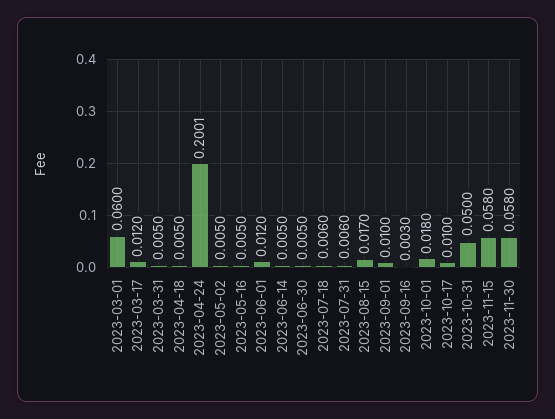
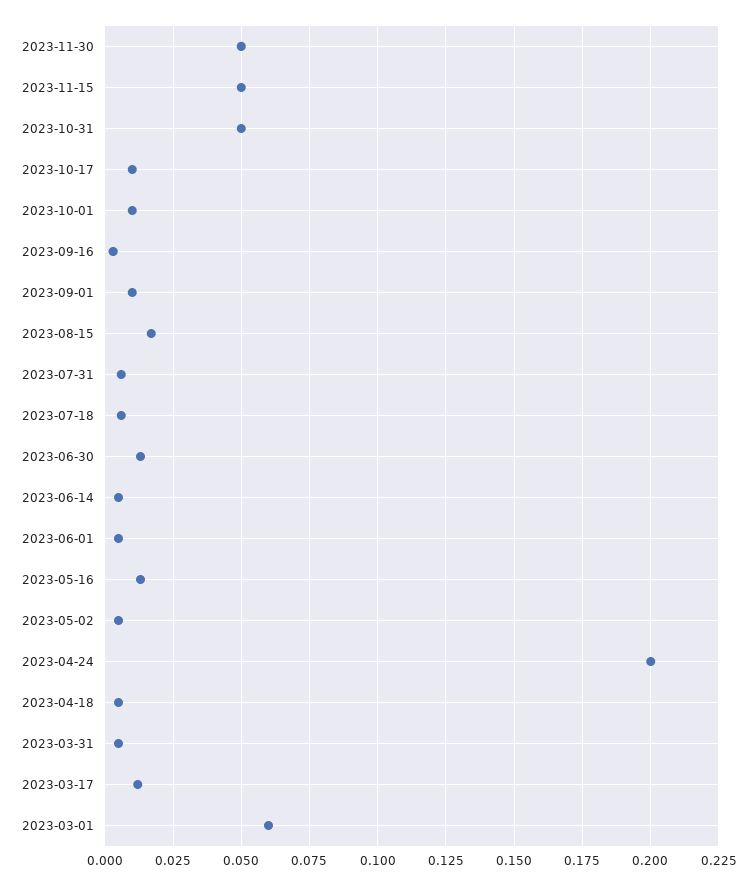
2023-05-16: 0.005 -> 0.0125
2023-06-01: 0.012 -> 0.005
2023-06-30: 0.005 -> 0.0125
2023-10-01: 0.018 -> 0.01
2023-11-15: 0.058 -> 0.05
2023-11-30: 0.058 -> 0.05

